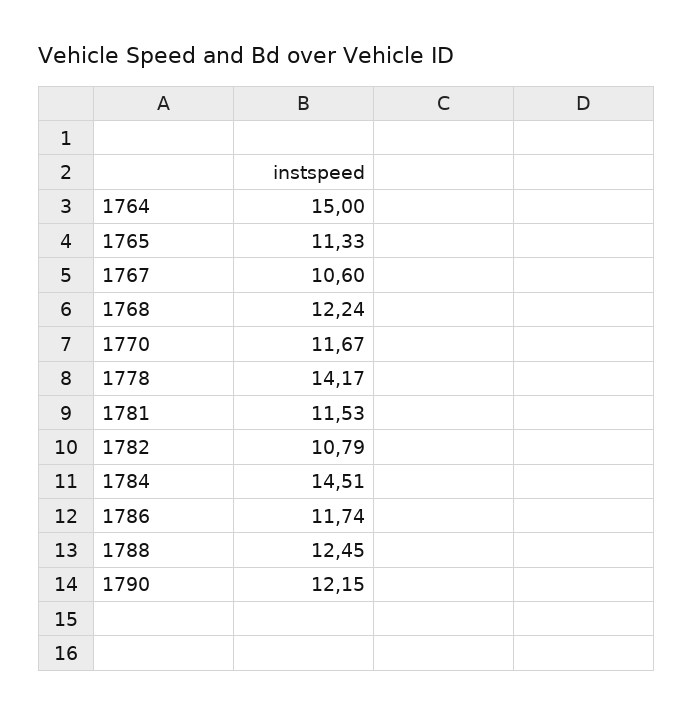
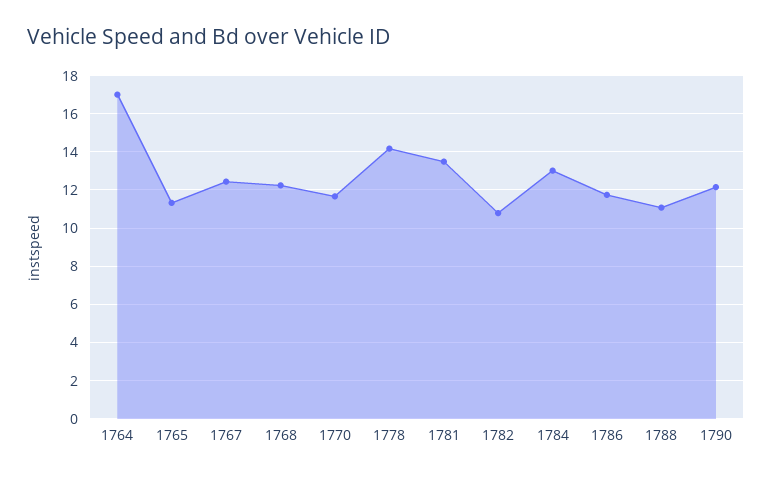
1764: 15 -> 17
1767: 10.6 -> 12.5
1781: 11.53 -> 13.5
1784: 14.51 -> 13
1788: 12.45 -> 11

